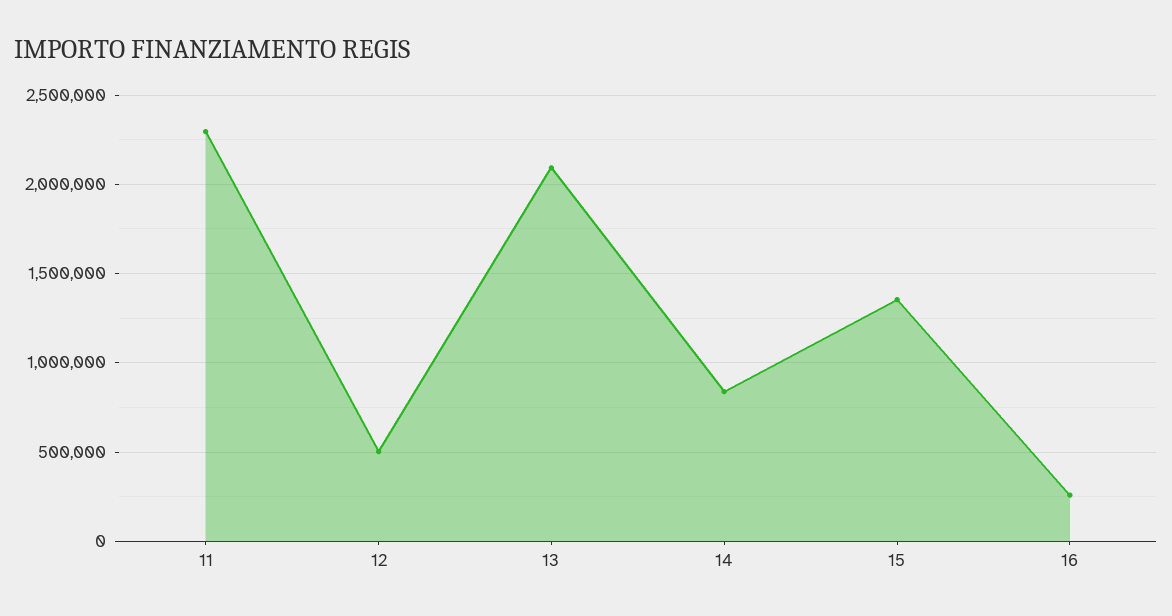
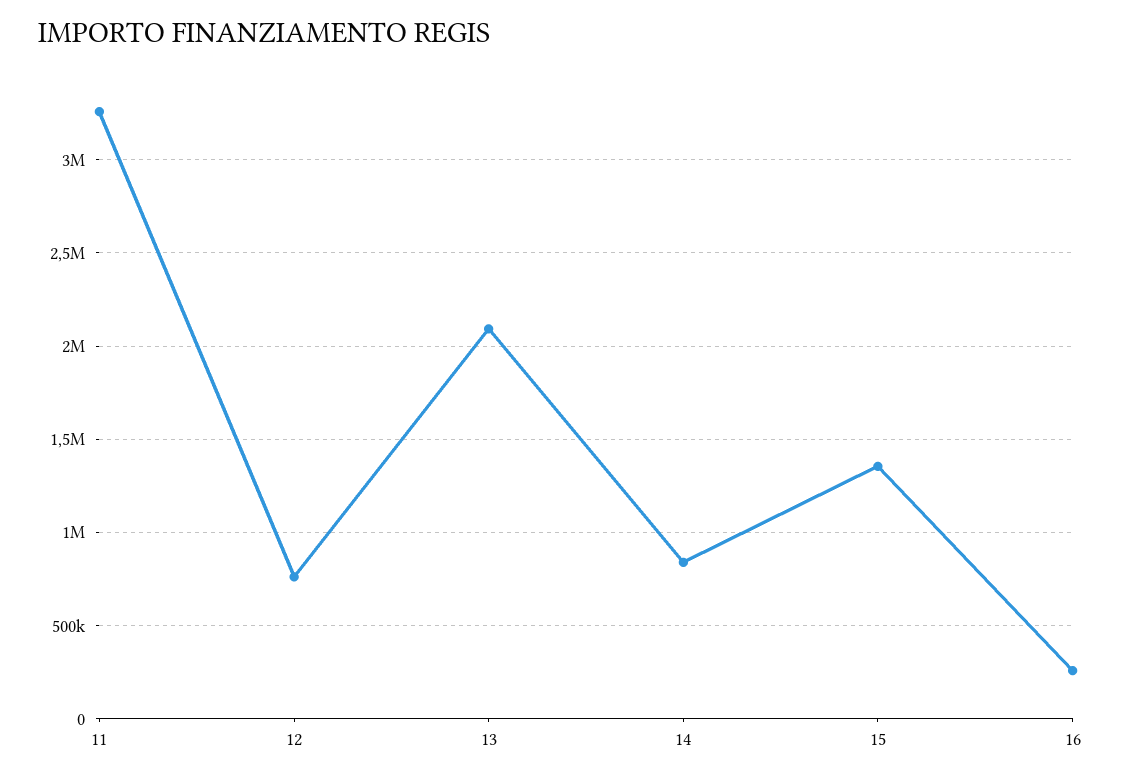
11: 2300000 -> 3250000
12: 500000 -> 750000

